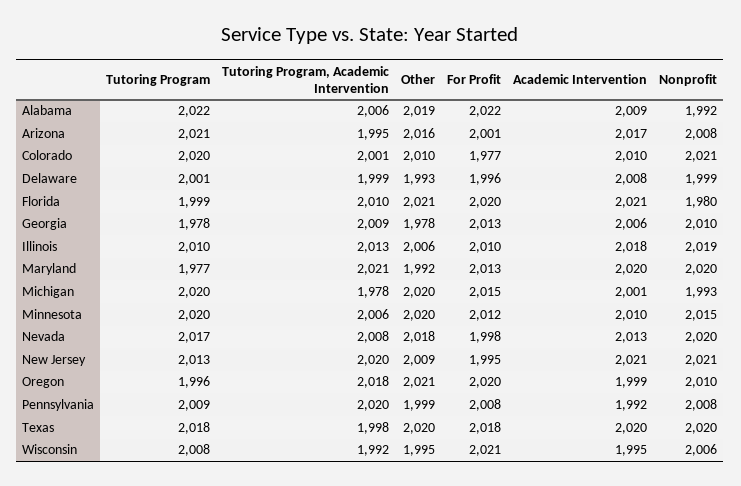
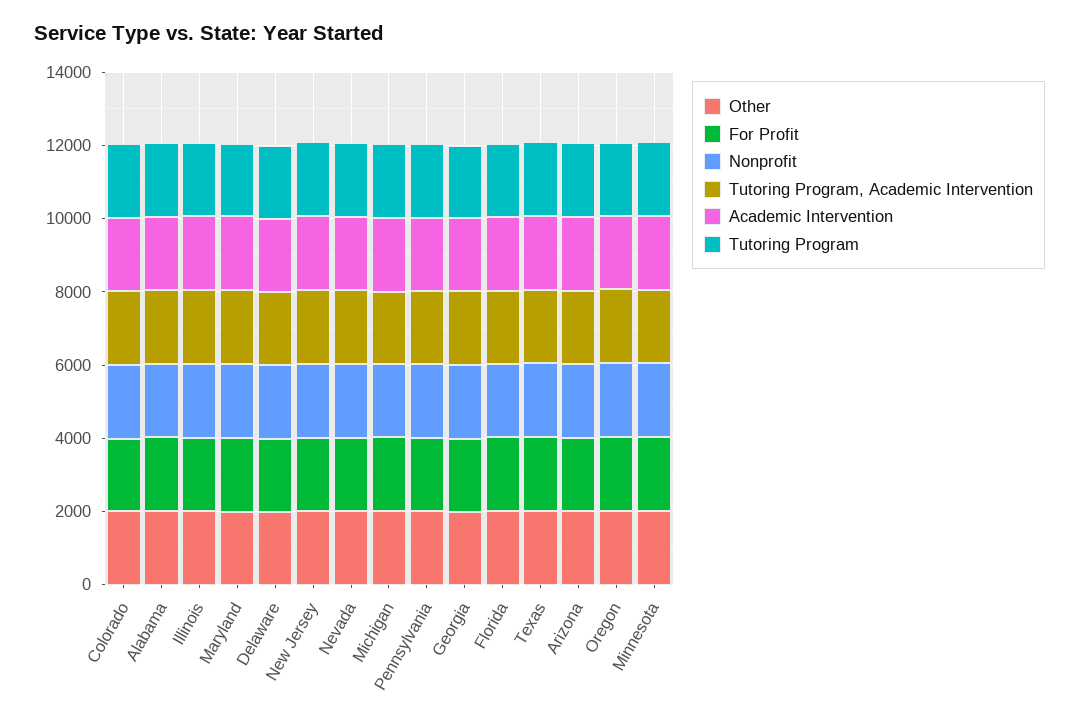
Tutoring Program, Wisconsin: 2008 -> none
Tutoring Program, Academic Intervention, Wisconsin: 1992 -> none
Other, Wisconsin: 1995 -> none
For Profit, Wisconsin: 2021 -> none
Academic Intervention, Wisconsin: 1995 -> none
Nonprofit, Wisconsin: 2006 -> none

